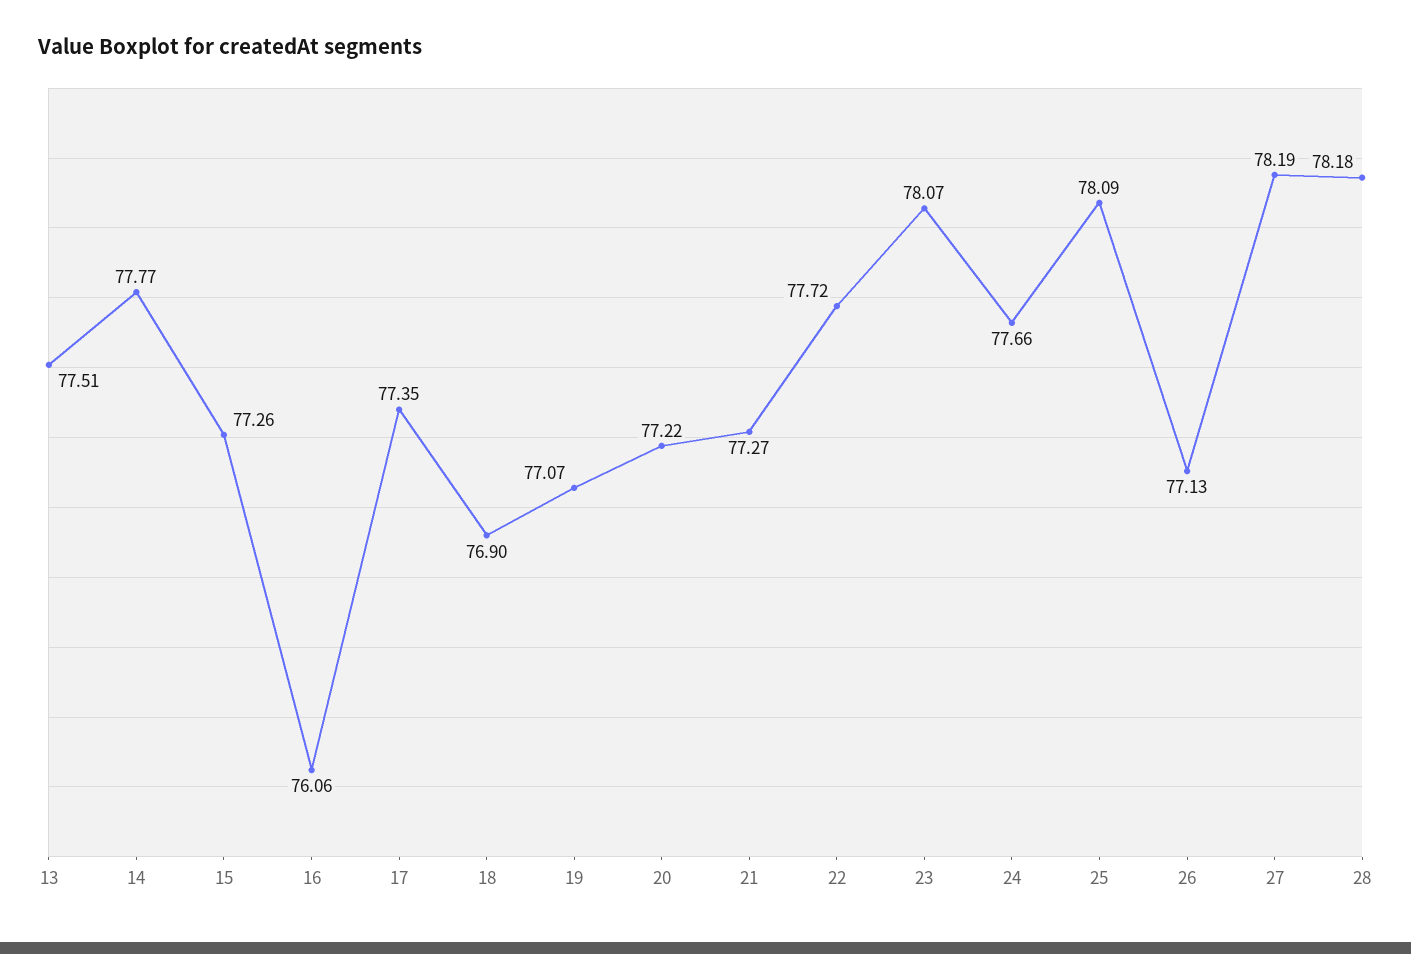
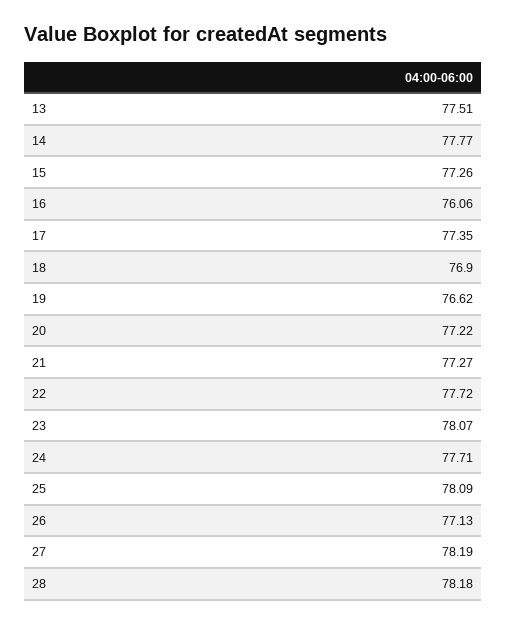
19: 77.07 -> 76.62
24: 77.66 -> 77.71

